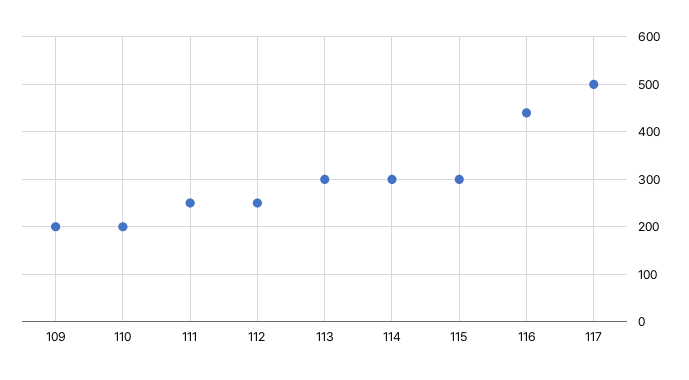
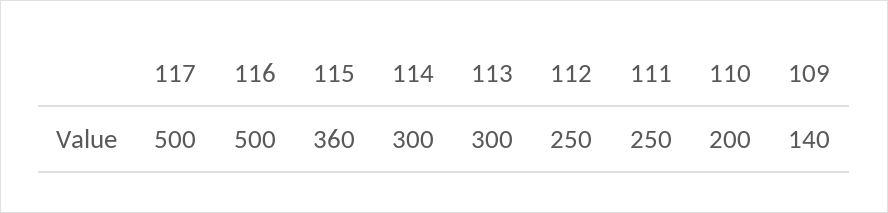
109: 200 -> 140
115: 300 -> 360
116: 440 -> 500

